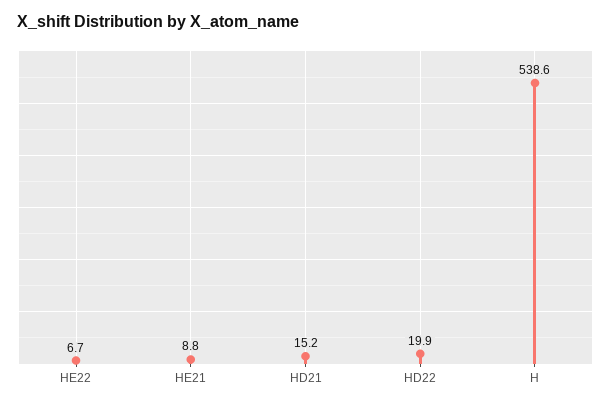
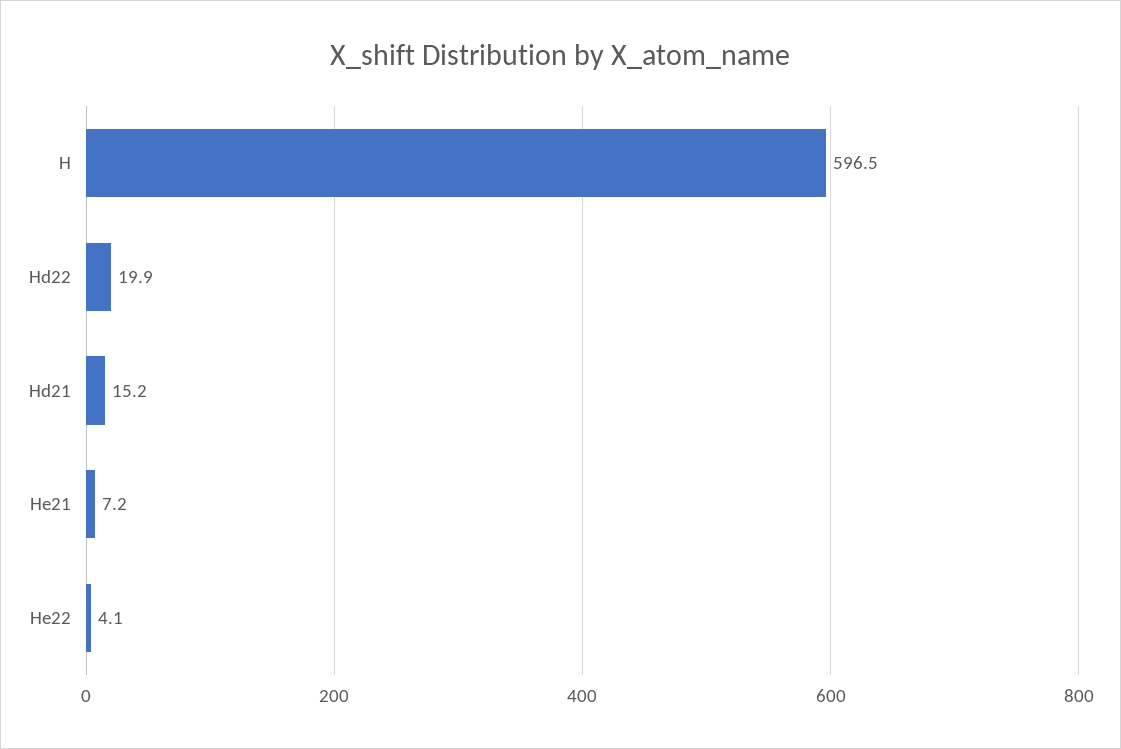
HE22: 6.7 -> 4.1
HE21: 8.8 -> 7.2
H: 538.6 -> 596.5

